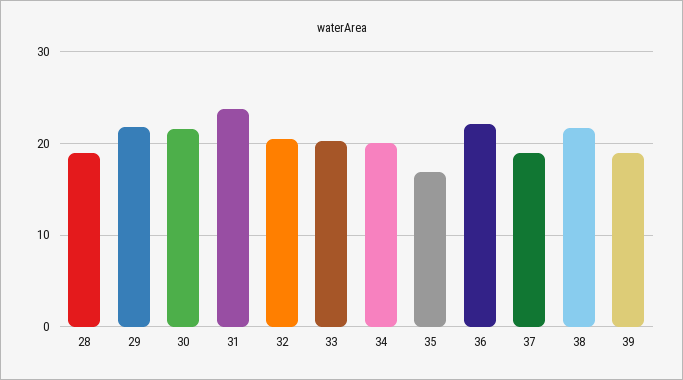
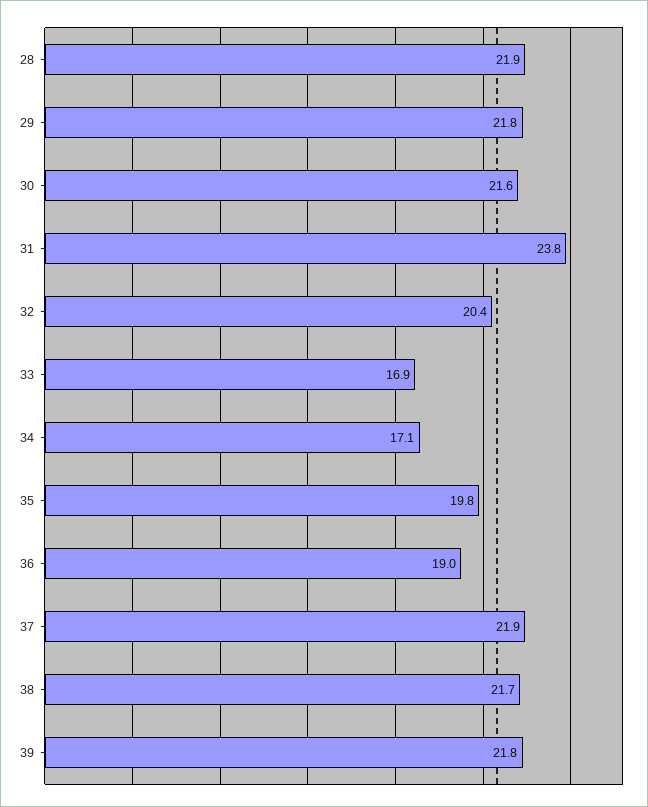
28: 19 -> 21.9
33: 20 -> 16.9
34: 20 -> 17.1
35: 17 -> 19.8
36: 22 -> 19
37: 19 -> 21.9
39: 19 -> 21.8

